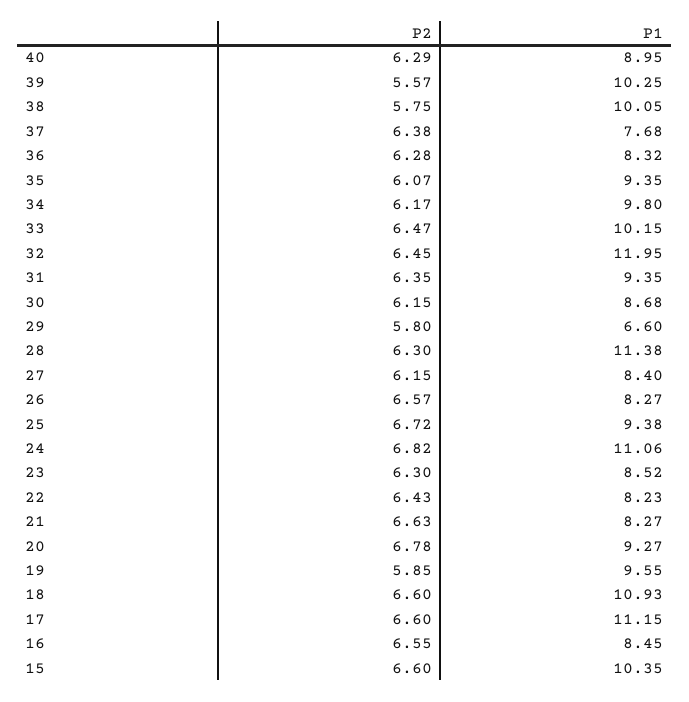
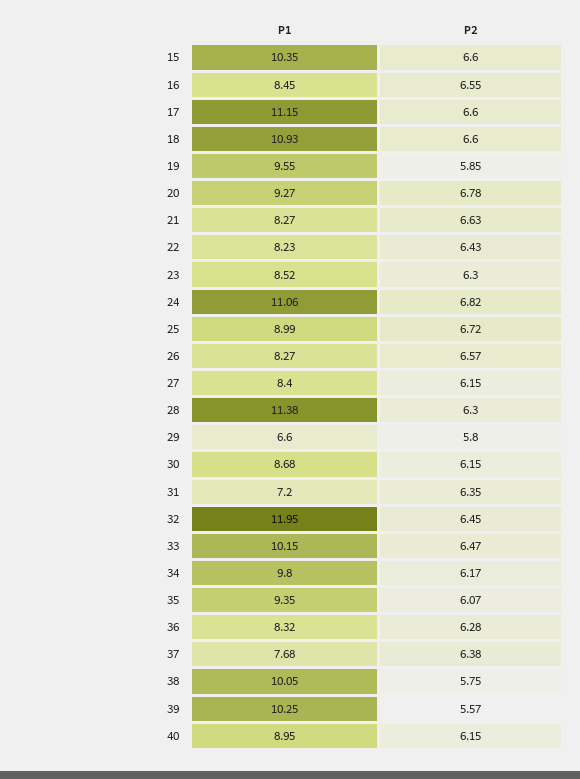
P2, 40: 6.29 -> 6.15
P1, 31: 9.35 -> 7.2
P1, 25: 9.38 -> 8.99

